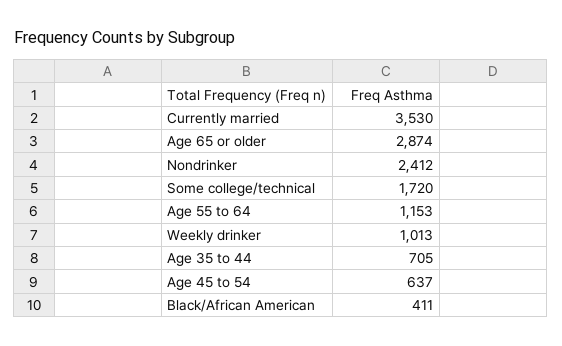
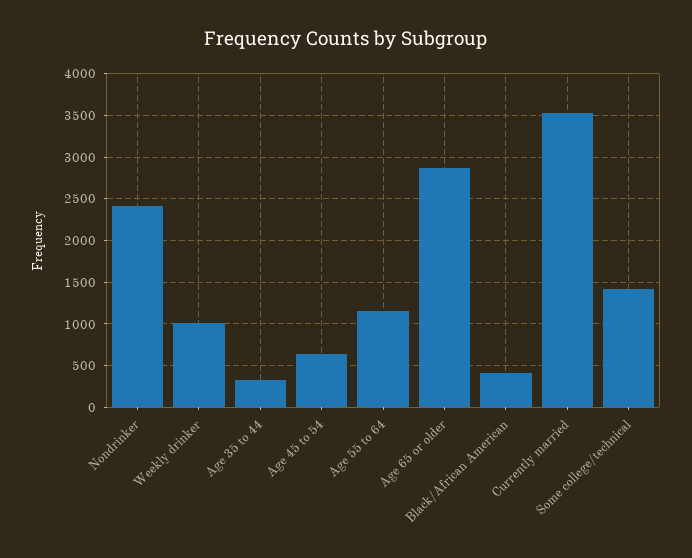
Some college/technical: 1720 -> 1400
Age 35 to 44: 705 -> 300

